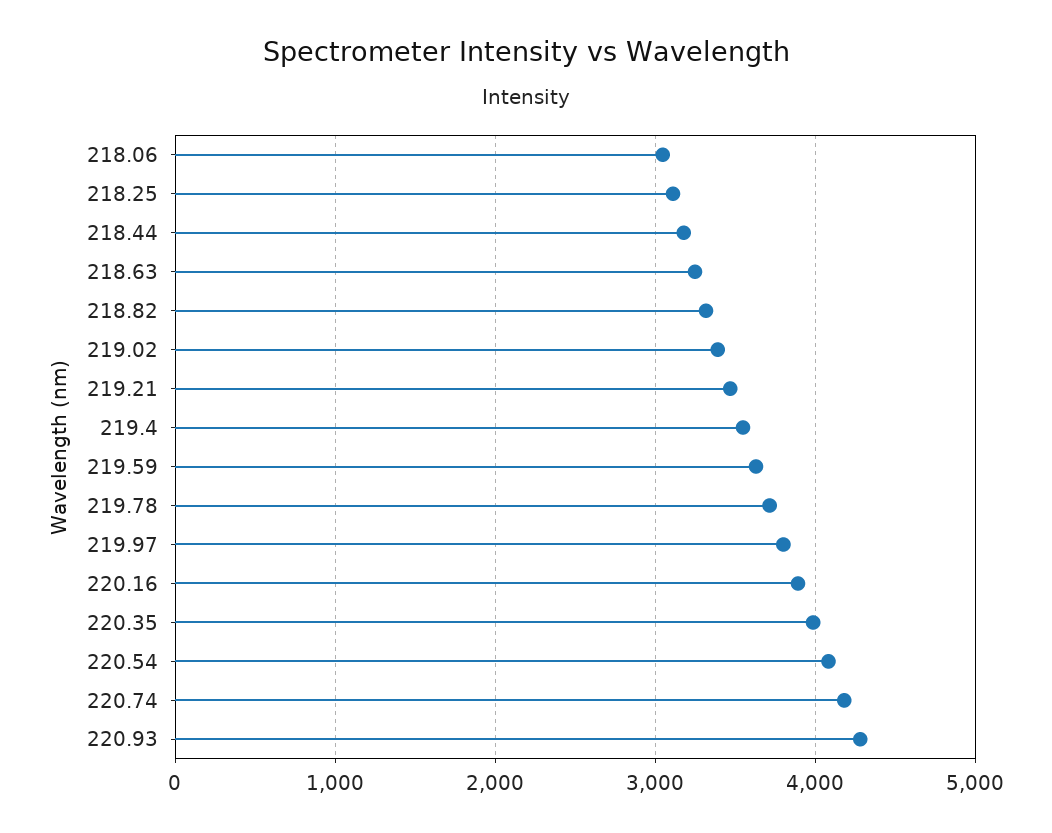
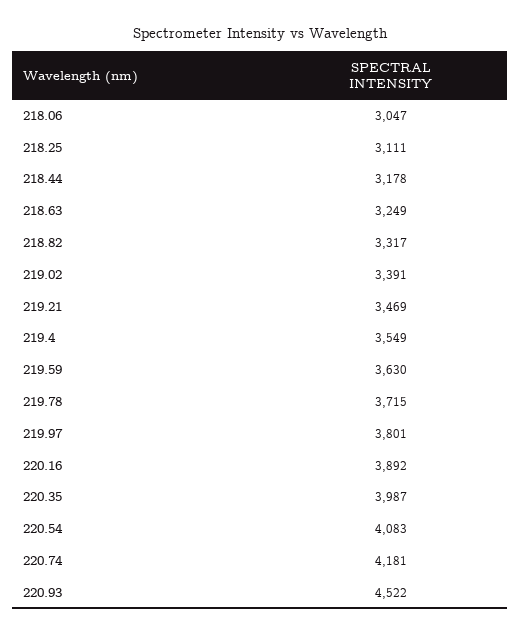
220.93: 4300 -> 4522

